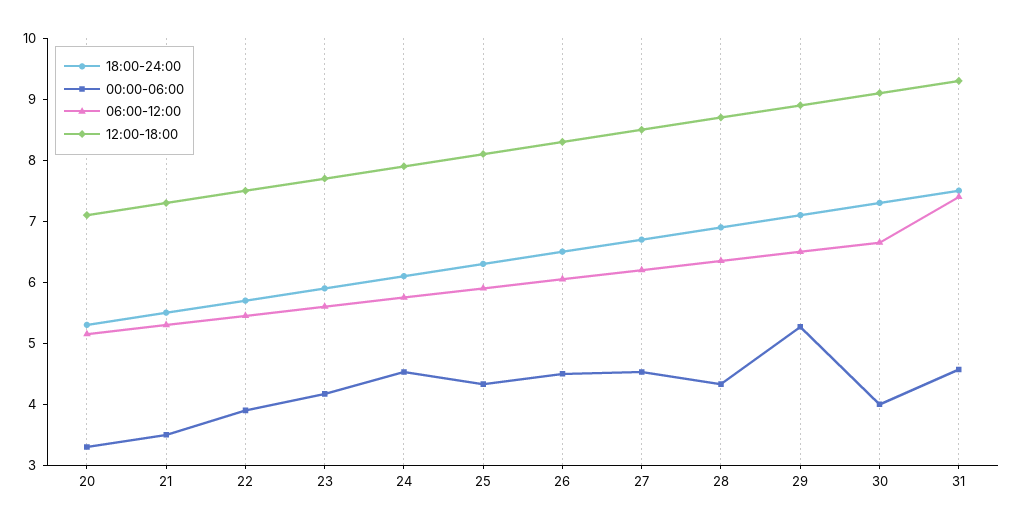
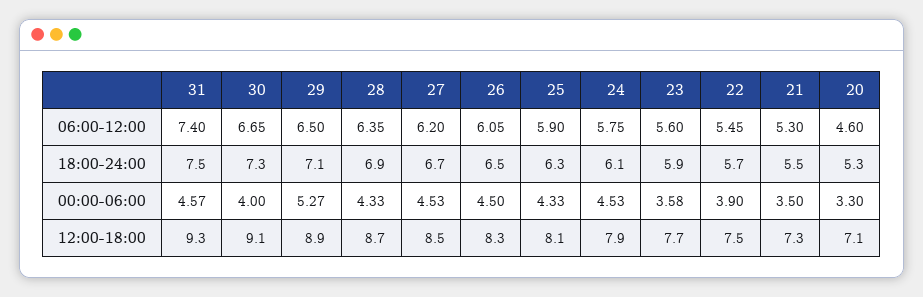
06:00-12:00, 20: 5.2 -> 4.6
00:00-06:00, 23: 4.2 -> 3.58

